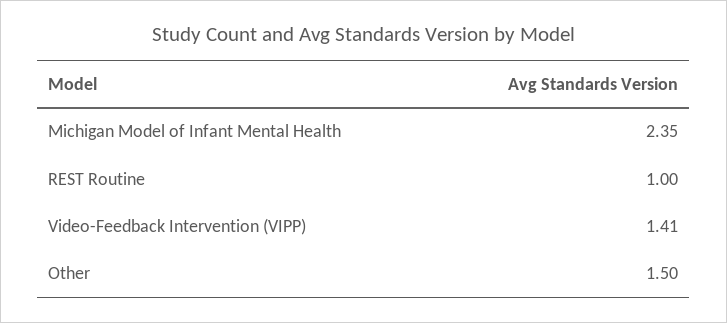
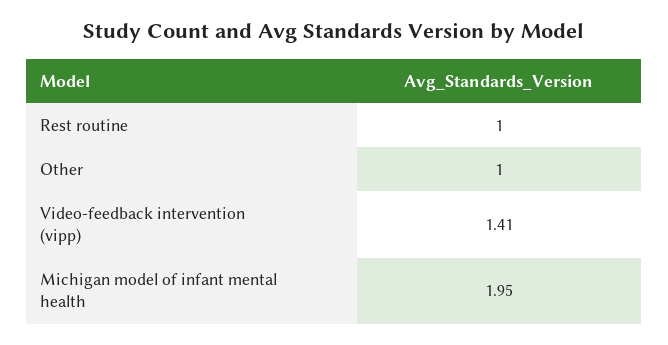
Michigan Model of Infant Mental Health: 2.35 -> 1.95
Other: 1.5 -> 1

